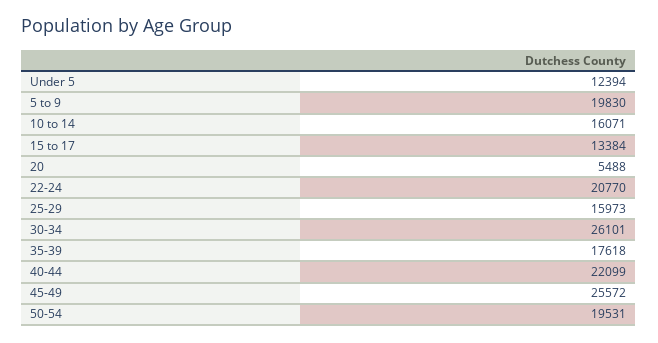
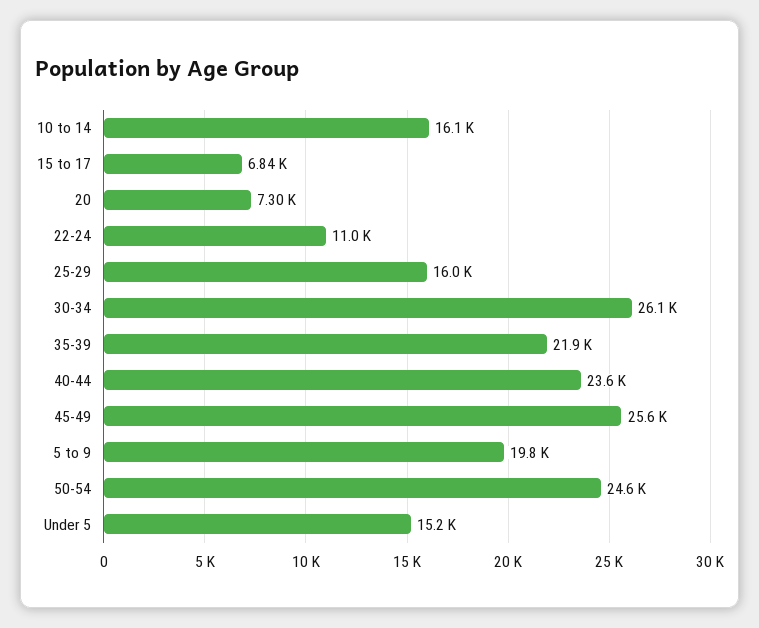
Under 5: 12394 -> 15200
15 to 17: 13384 -> 6840
20: 5488 -> 7300
22-24: 20770 -> 11000
35-39: 17618 -> 21900
40-44: 22099 -> 23600
50-54: 19531 -> 24600

